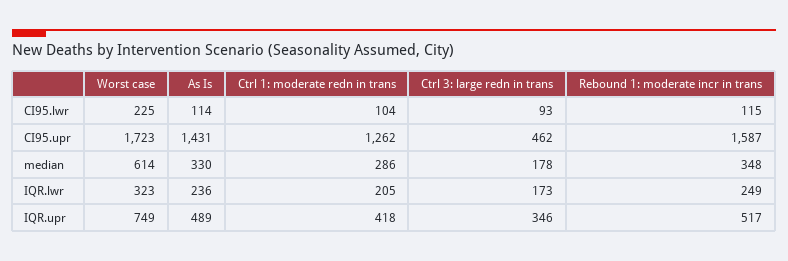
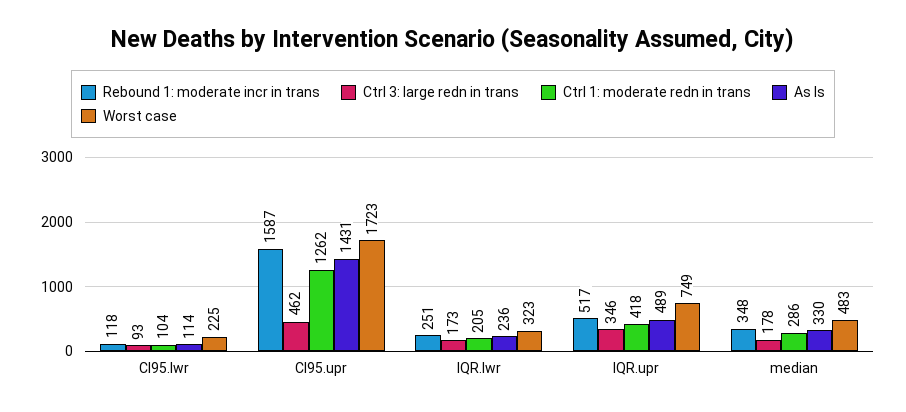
Rebound 1: moderate incr in trans, CI95.lwr: 115 -> 118
Worst case, median: 614 -> 483
Rebound 1: moderate incr in trans, IQR.lwr: 249 -> 251

